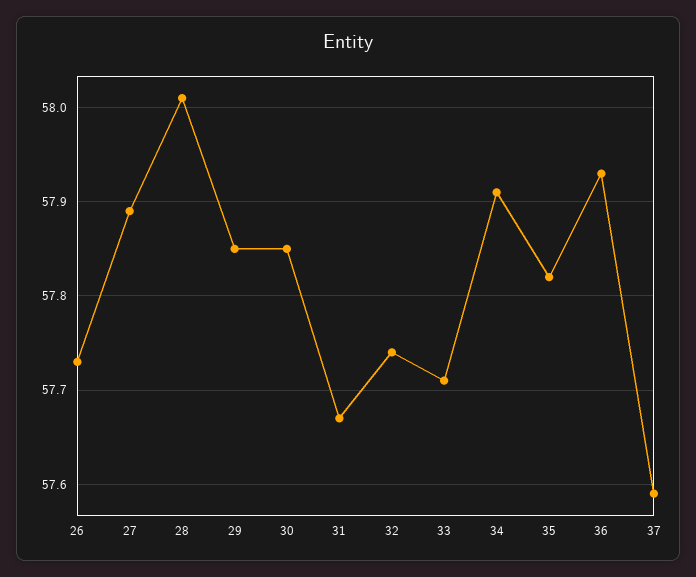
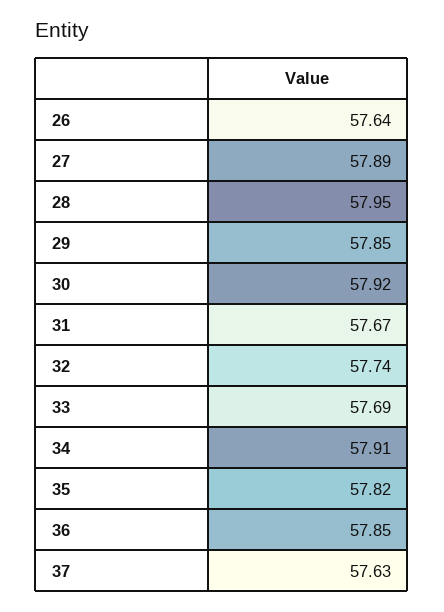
26: 57.73 -> 57.64
28: 58.01 -> 57.95
30: 57.85 -> 57.92
33: 57.71 -> 57.69
36: 57.93 -> 57.85
37: 57.59 -> 57.63

